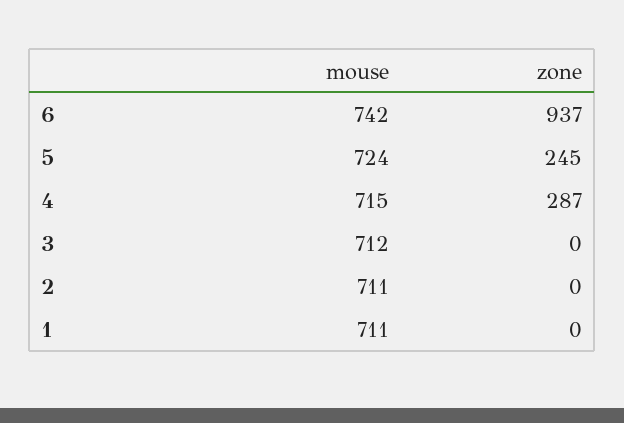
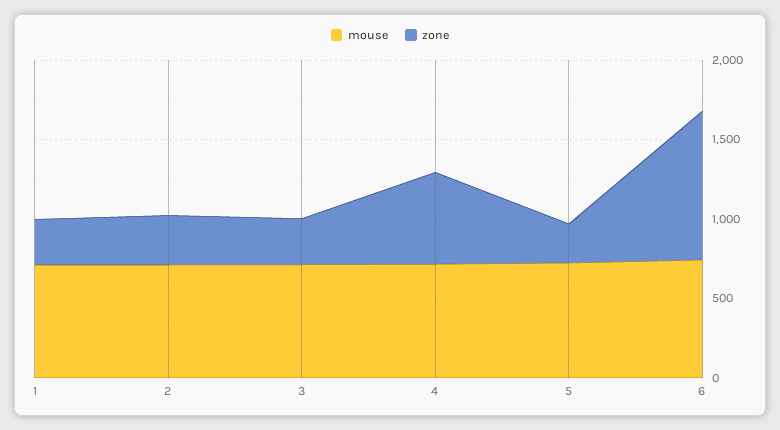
zone, 4: 287 -> 600
zone, 3: 0 -> 300
zone, 2: 0 -> 300
zone, 1: 0 -> 300

